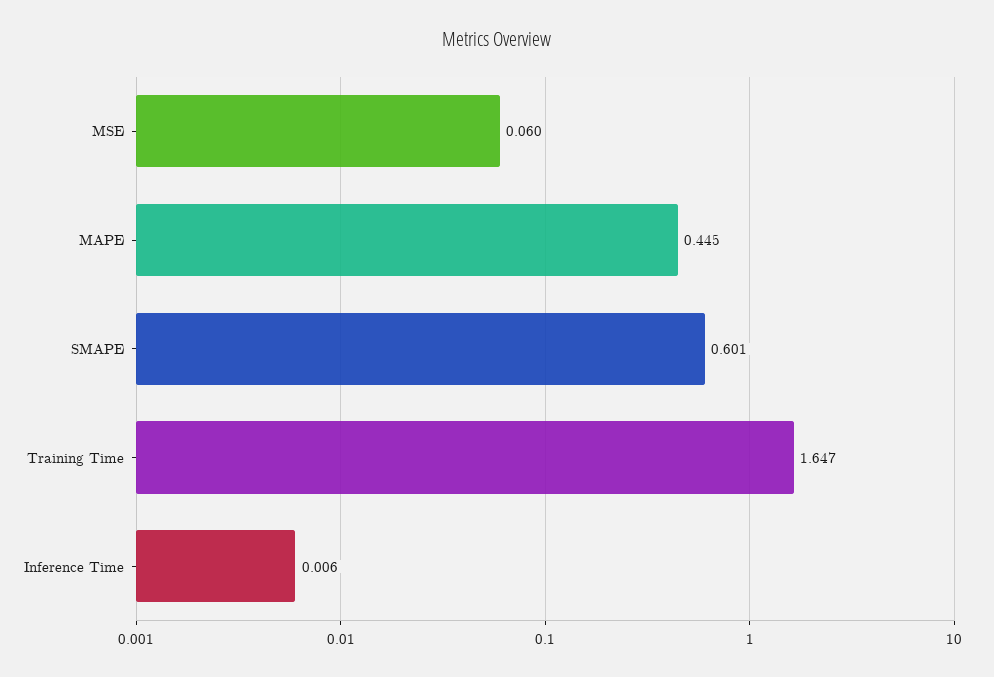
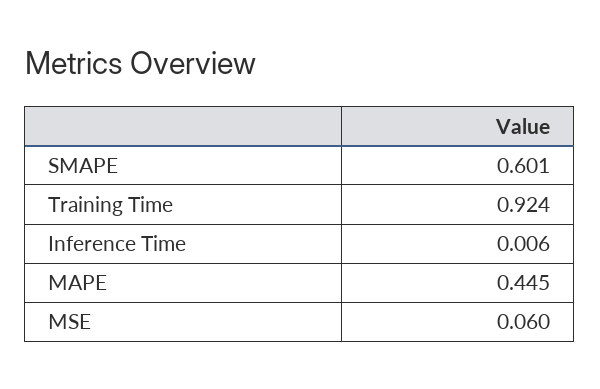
Training Time: 1.647 -> 0.924

